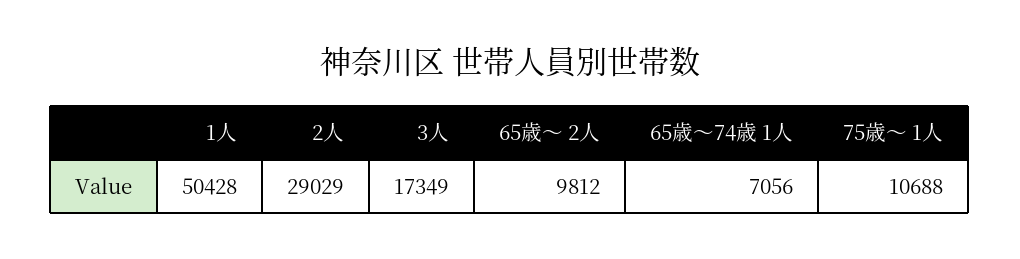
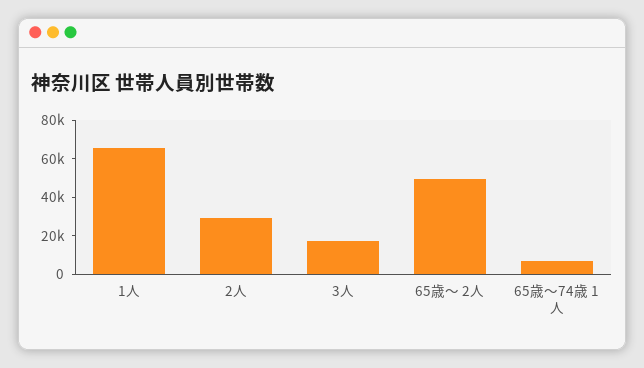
1人: 50428 -> 65000
65歳～ 2人: 9812 -> 50000
75歳～ 1人: 10688 -> none

